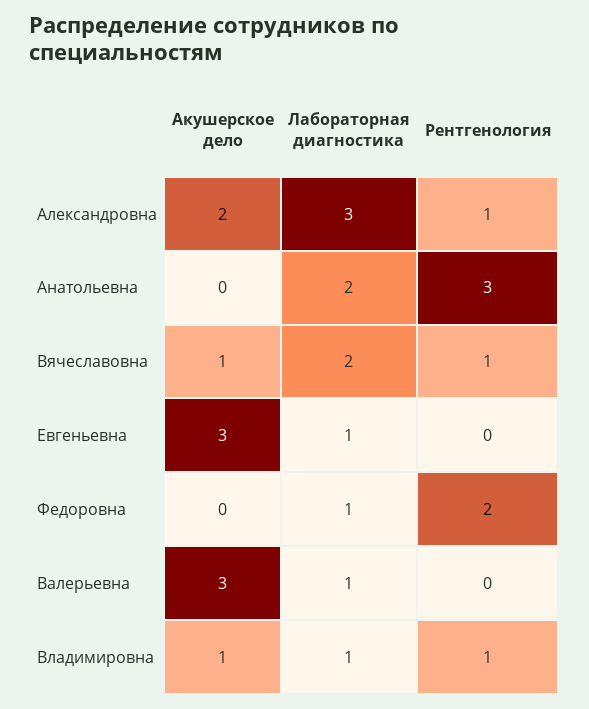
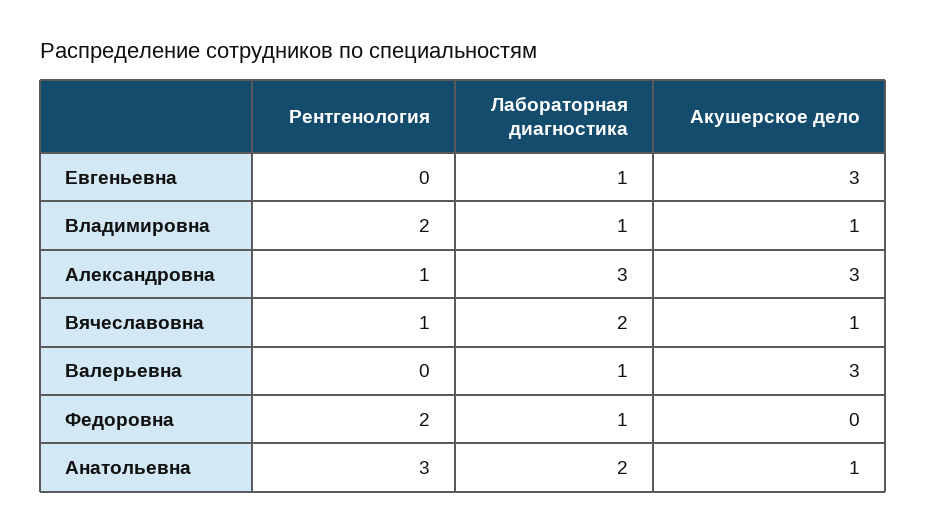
Акушерское дело, Александровна: 2 -> 3
Акушерское дело, Анатольевна: 0 -> 1
Рентгенология, Владимировна: 1 -> 2

